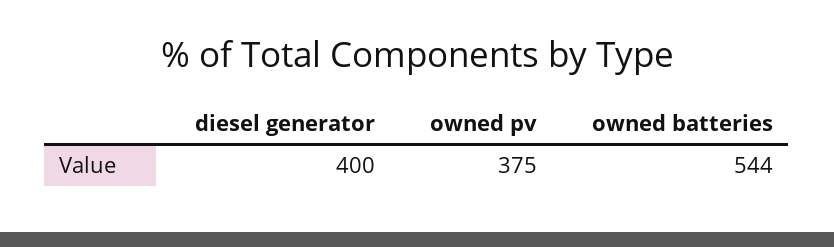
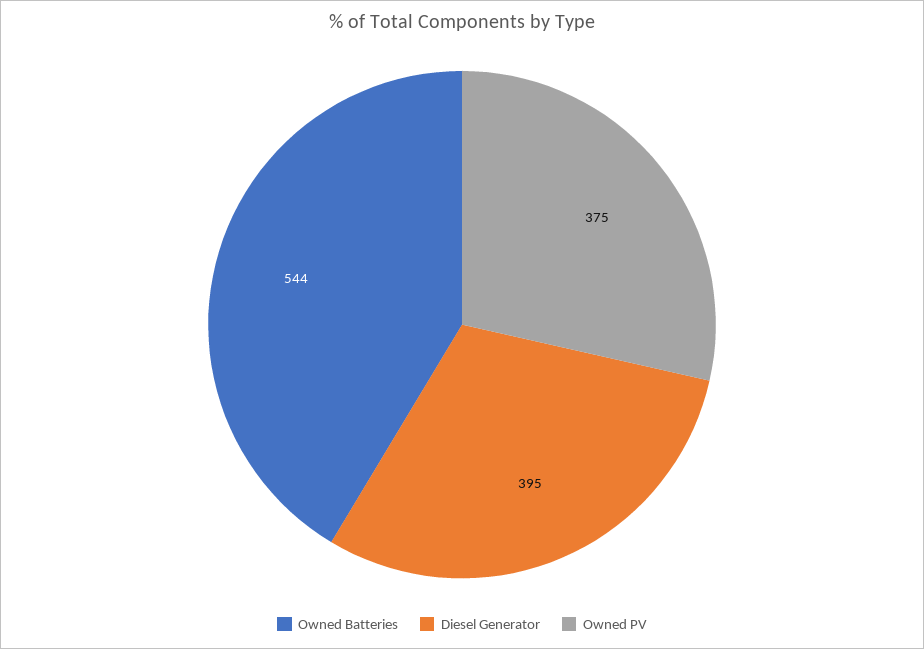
diesel generator: 400 -> 395

